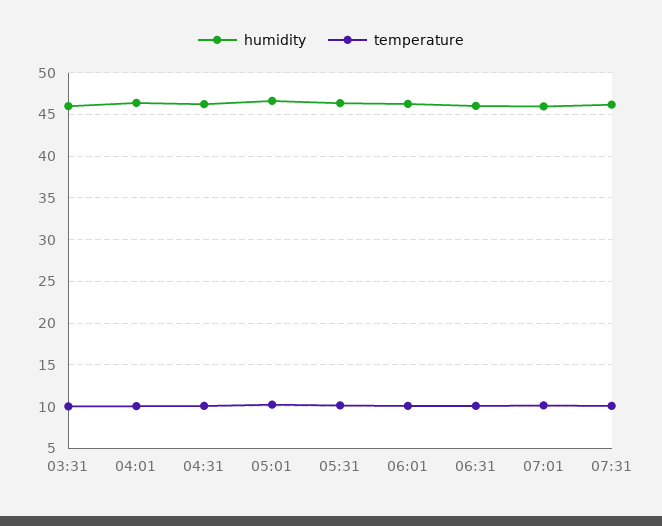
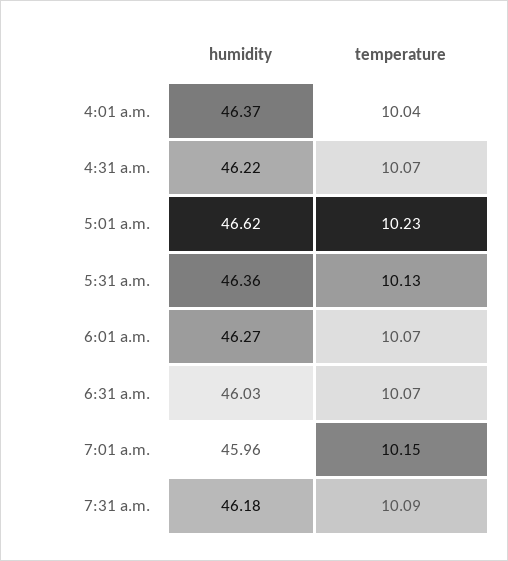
humidity, 03:31: 46 -> none
temperature, 03:31: 10 -> none

